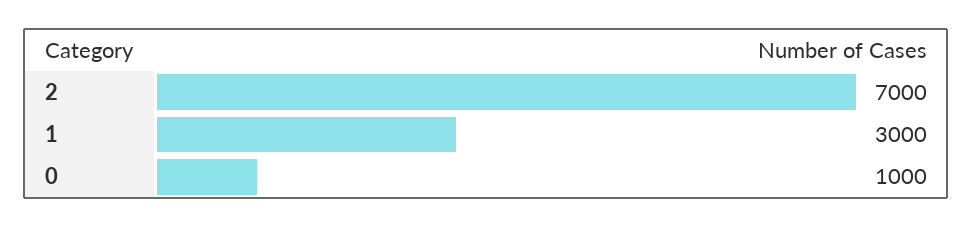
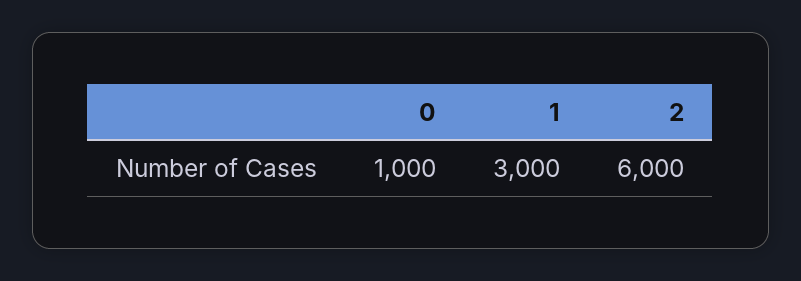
2: 7000 -> 6000

